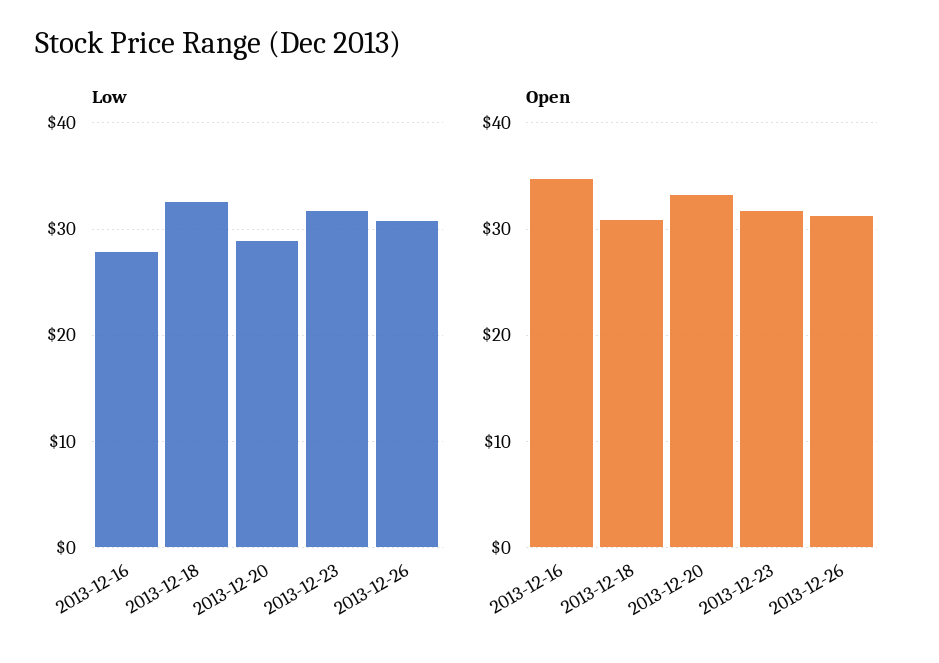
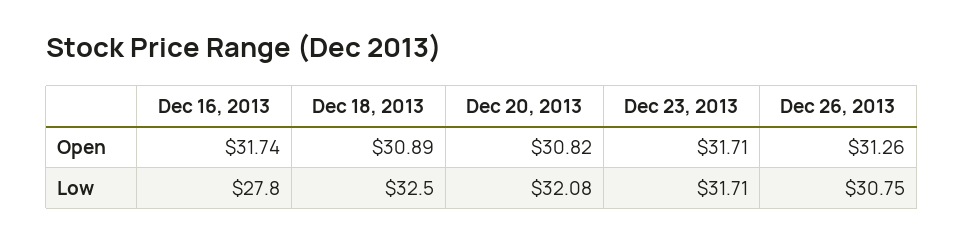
Low, 2013-12-20: 29 -> 32.08
Open, 2013-12-16: 35 -> 31.74
Open, 2013-12-20: 33 -> 30.82

